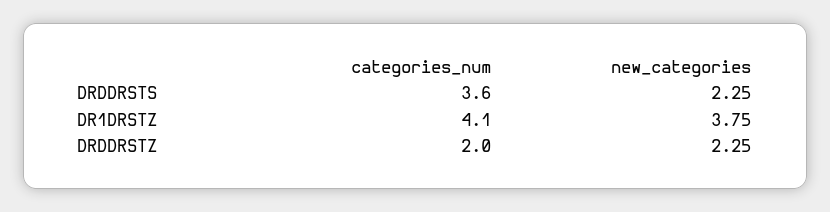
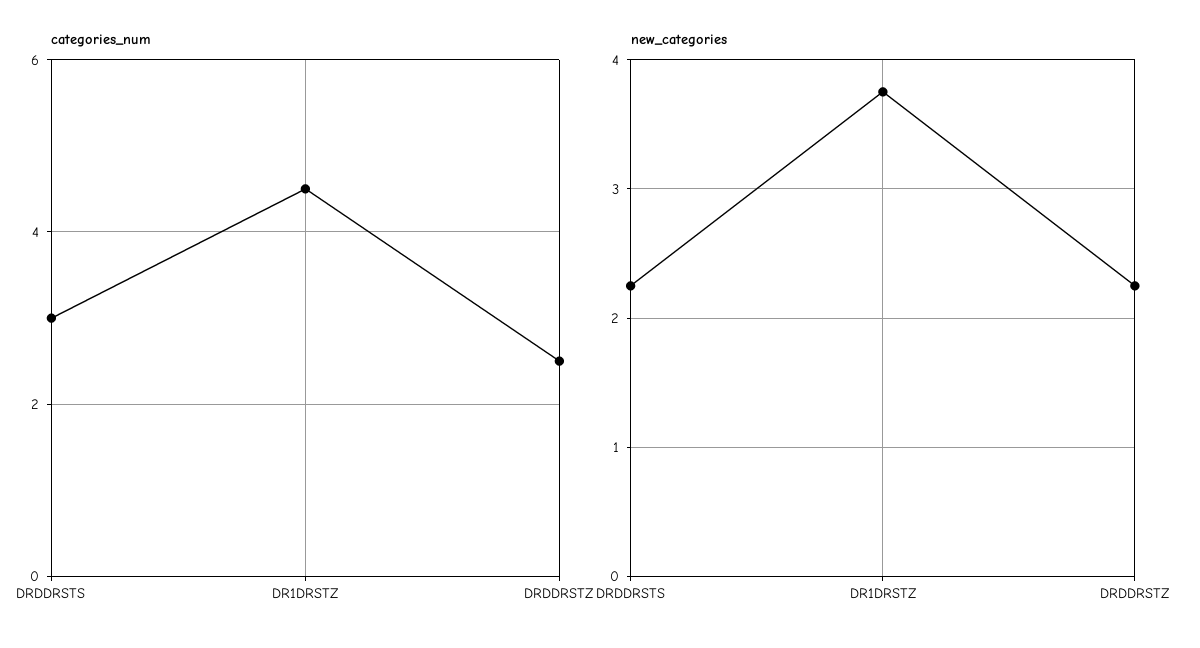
categories_num, DRDDRSTS: 3.6 -> 3
categories_num, DR1DRSTZ: 4.1 -> 4.5
categories_num, DRDDRSTZ: 2 -> 2.5

